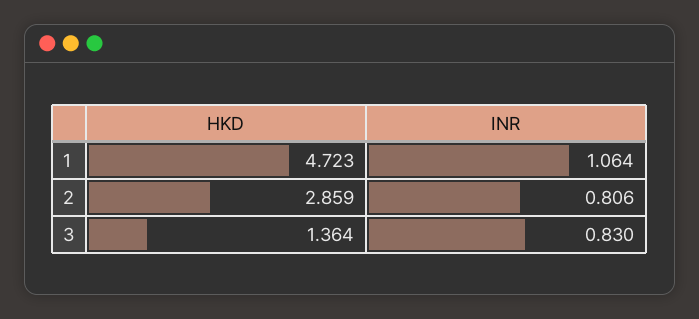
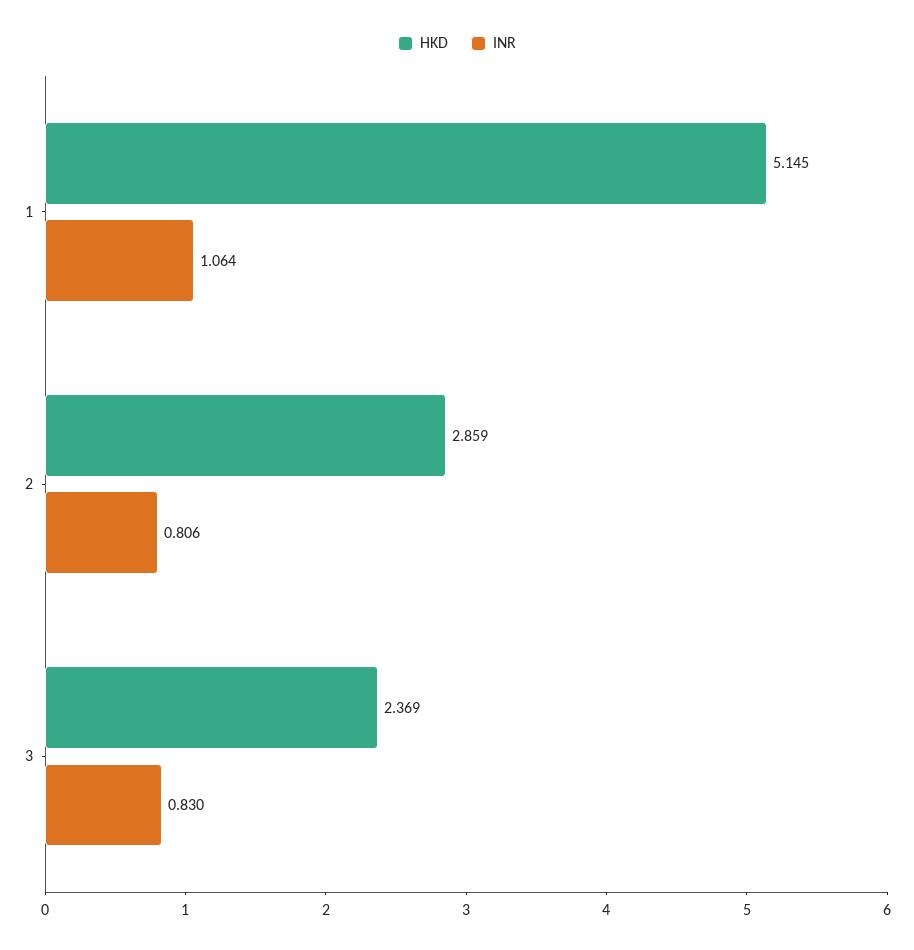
HKD, 1: 4.723 -> 5.145
HKD, 3: 1.364 -> 2.369

